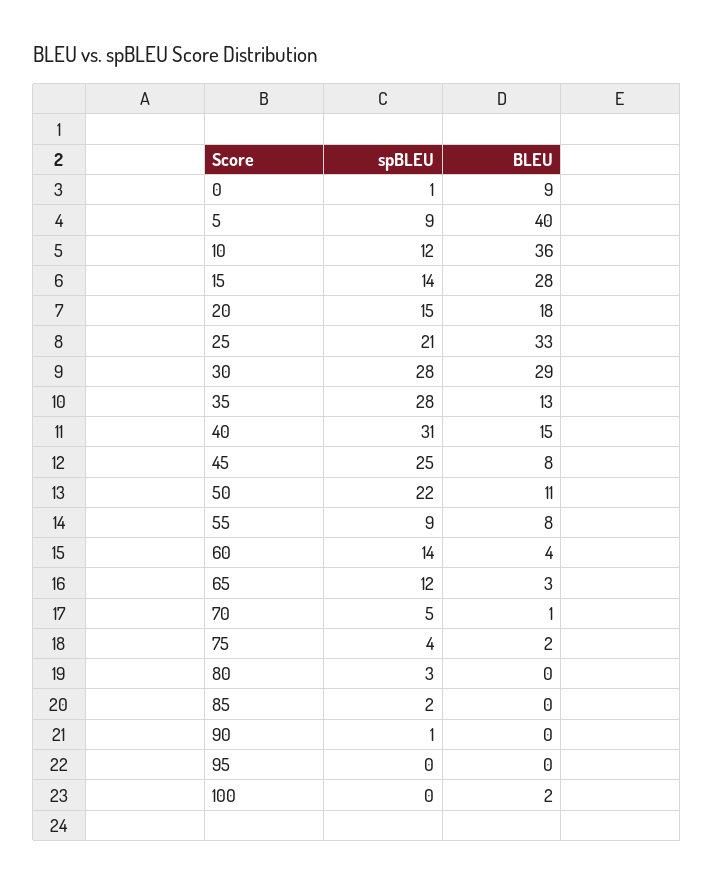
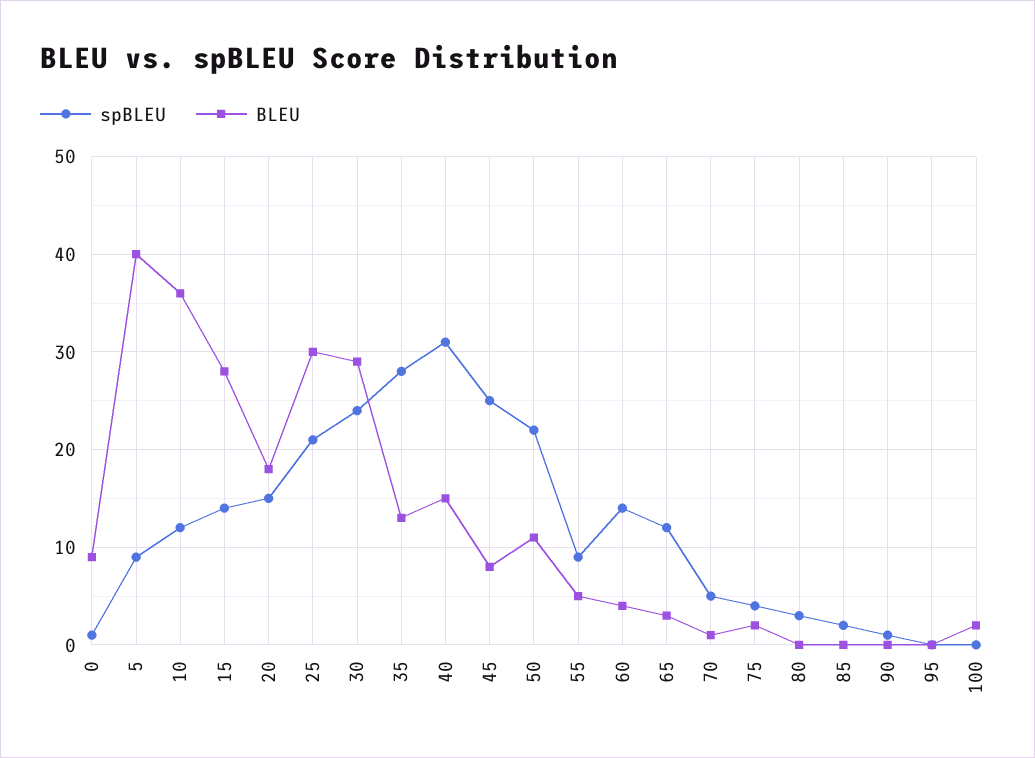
BLEU, 25: 33 -> 30
spBLEU, 30: 28 -> 24
BLEU, 55: 8 -> 5

